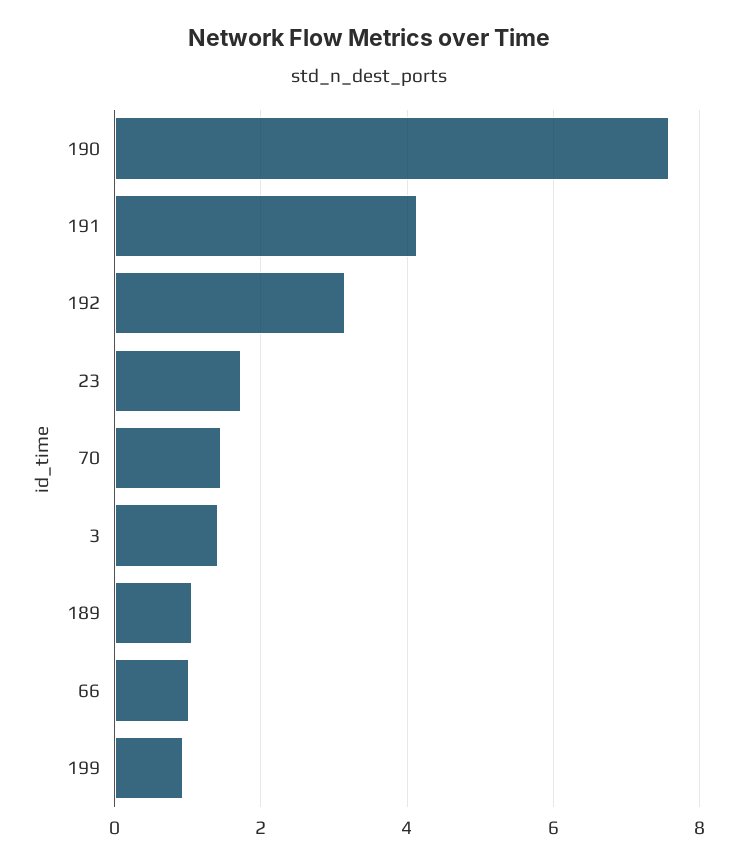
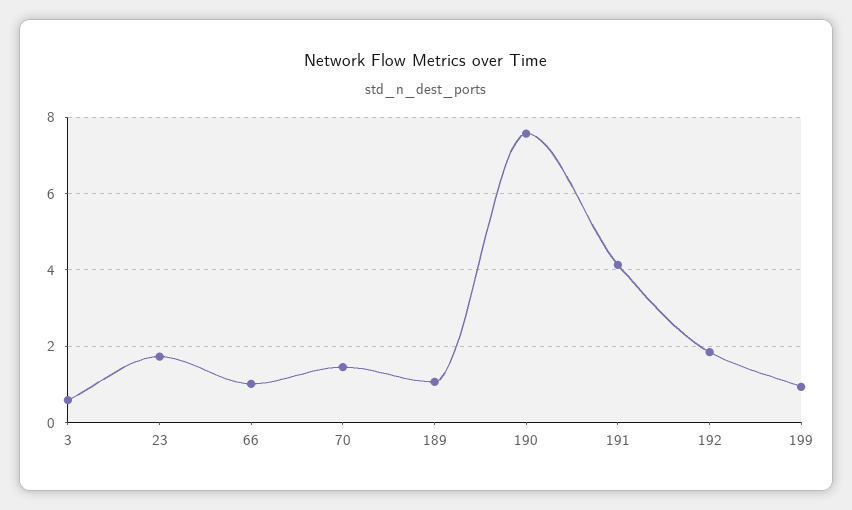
192: 3.2 -> 1.8
3: 1.4 -> 0.6

